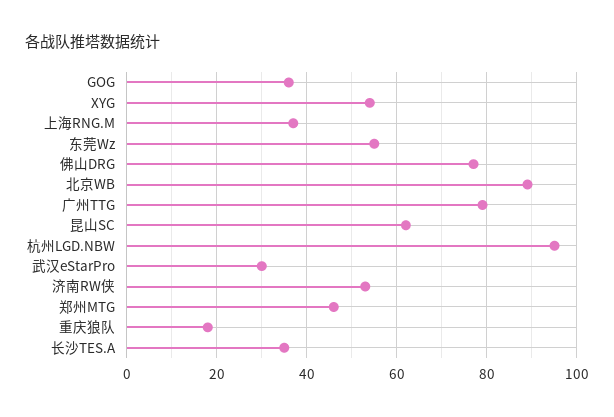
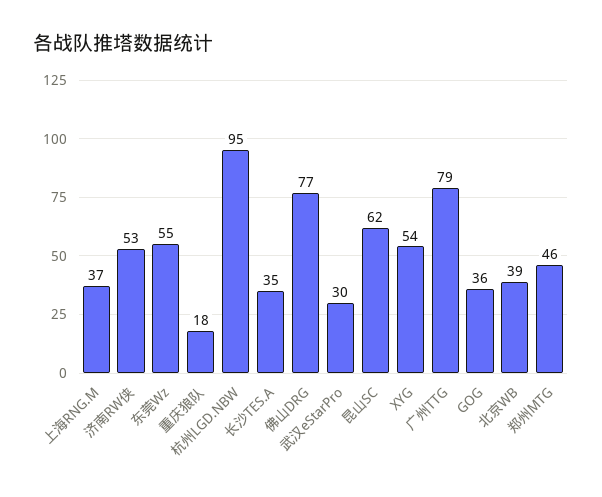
北京WB: 90 -> 39

